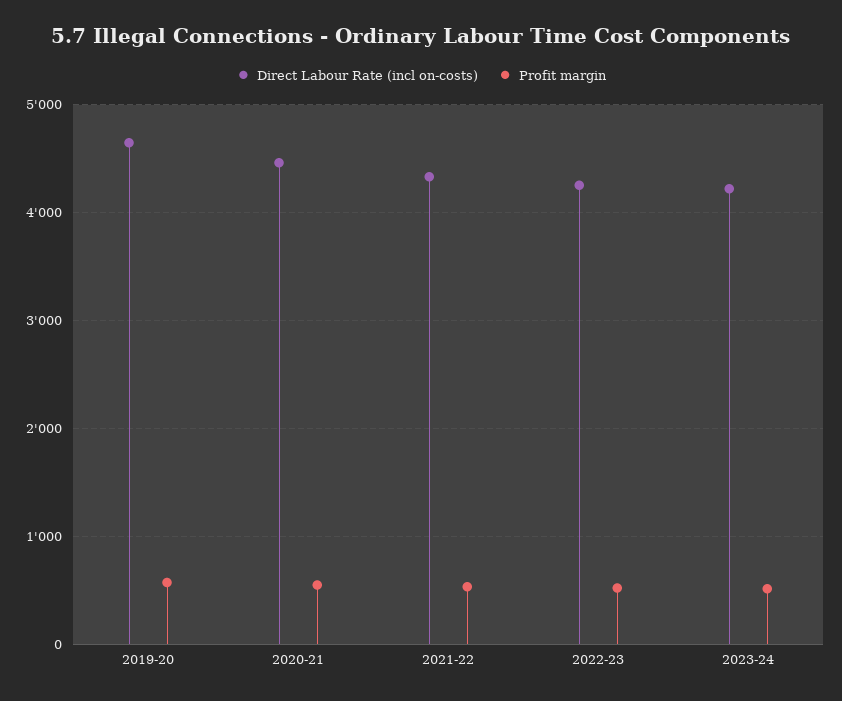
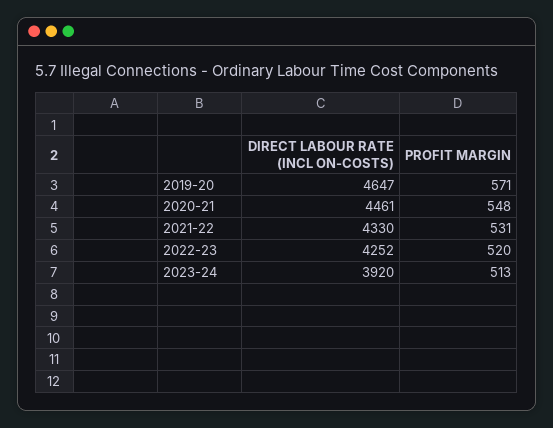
Direct Labour Rate (incl on-costs), 2023-24: 4200 -> 3920

